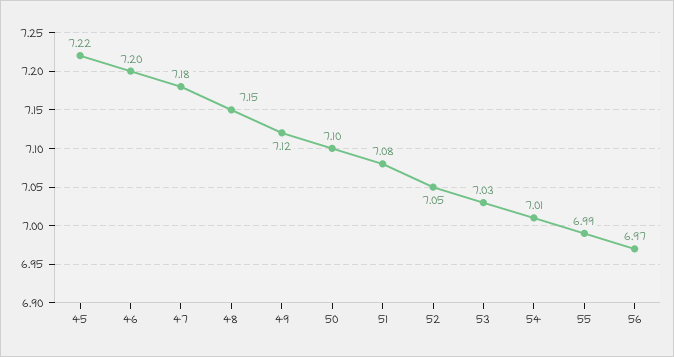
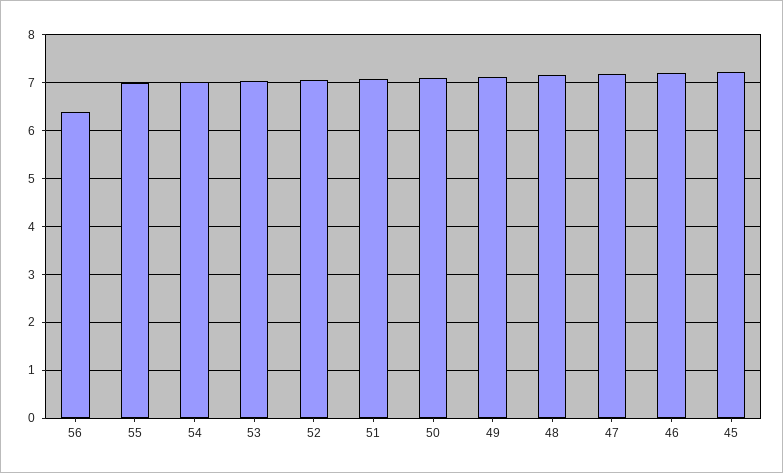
56: 6.97 -> 6.4

